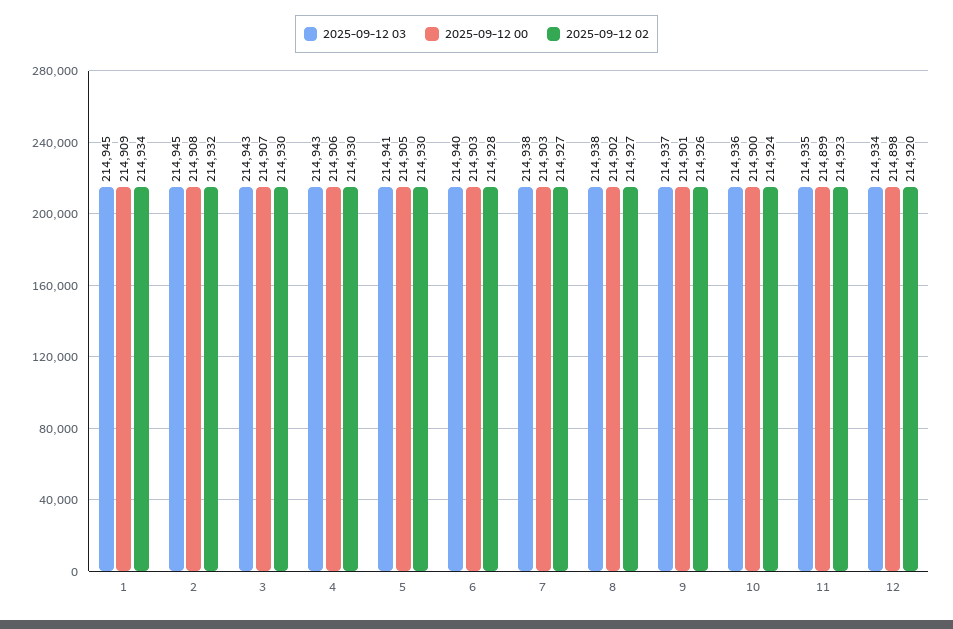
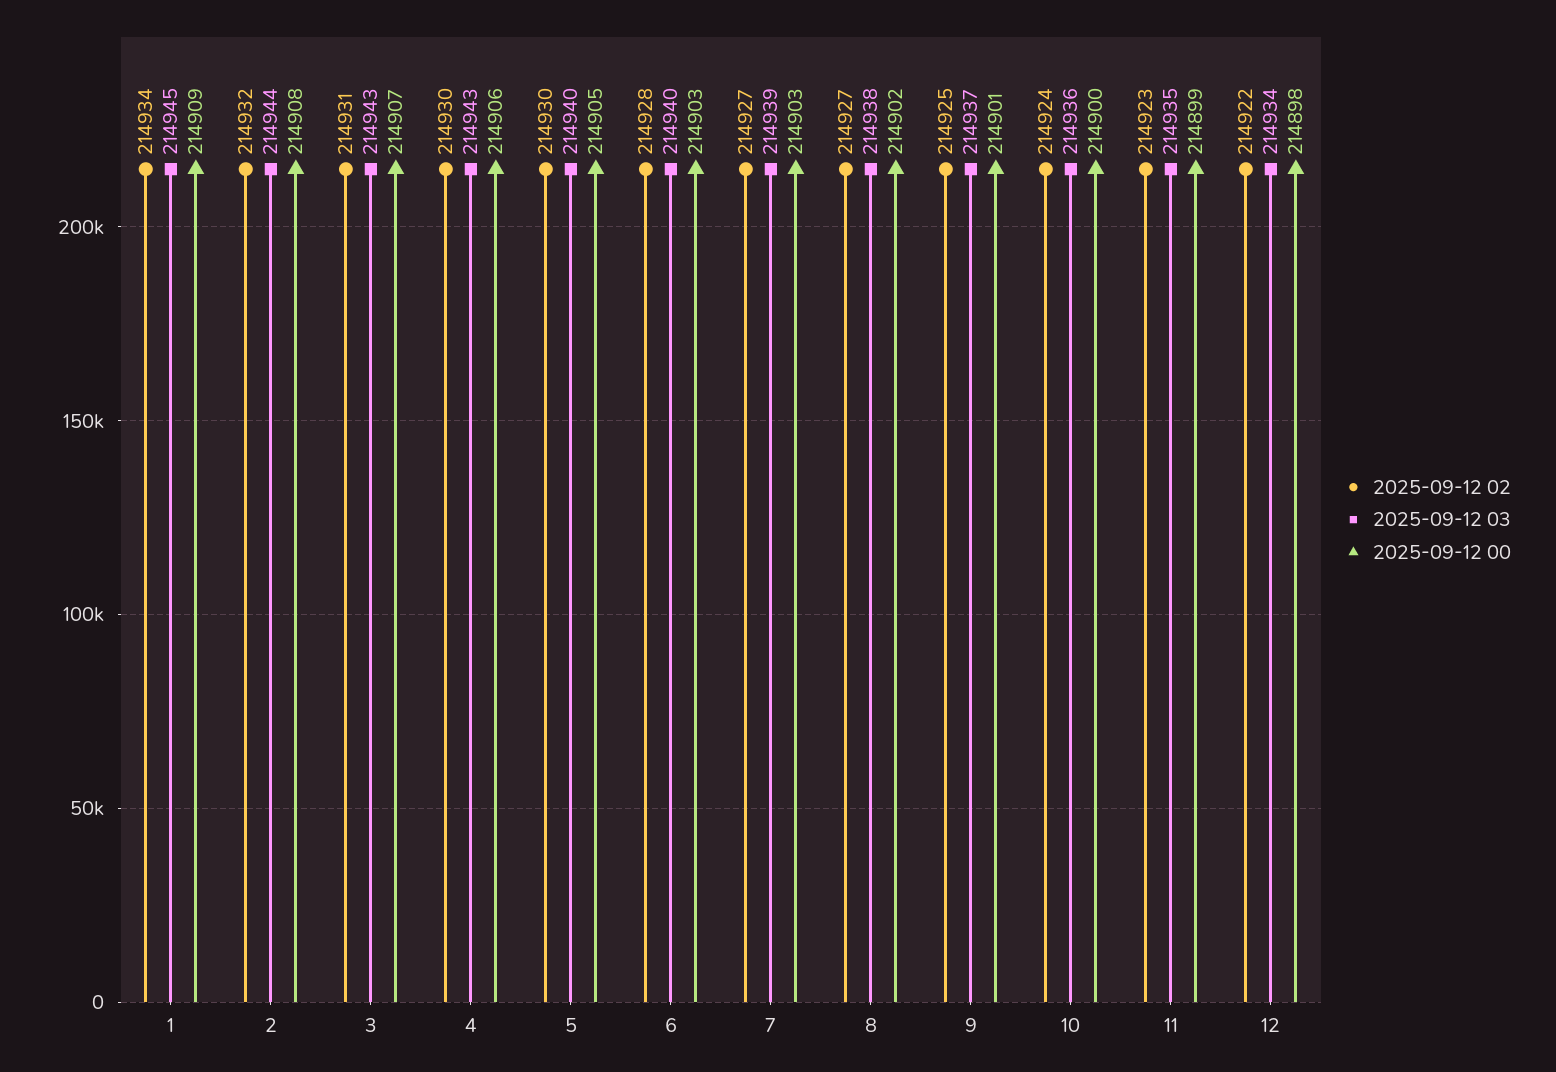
2025-09-12 03, 2: 214945 -> 214944
2025-09-12 02, 3: 214930 -> 214931
2025-09-12 03, 5: 214941 -> 214940
2025-09-12 03, 7: 214938 -> 214939
2025-09-12 02, 9: 214926 -> 214925
2025-09-12 02, 12: 214920 -> 214922

